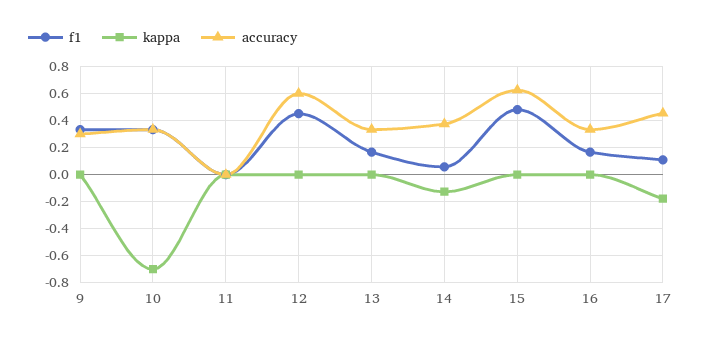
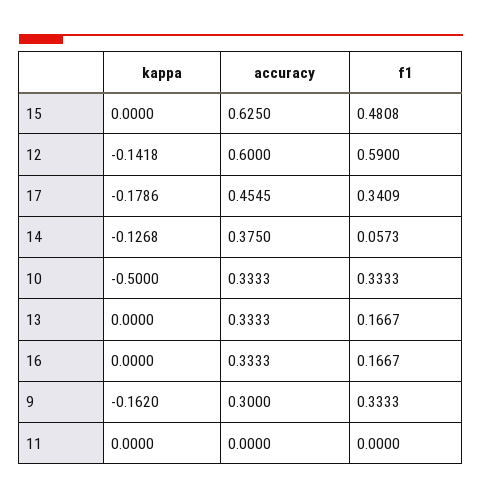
kappa, 9: 0 -> -0.162
kappa, 10: -0.7 -> -0.5
f1, 12: 0.45 -> 0.59
kappa, 12: 0 -> -0.1418
f1, 17: 0.1 -> 0.3409

